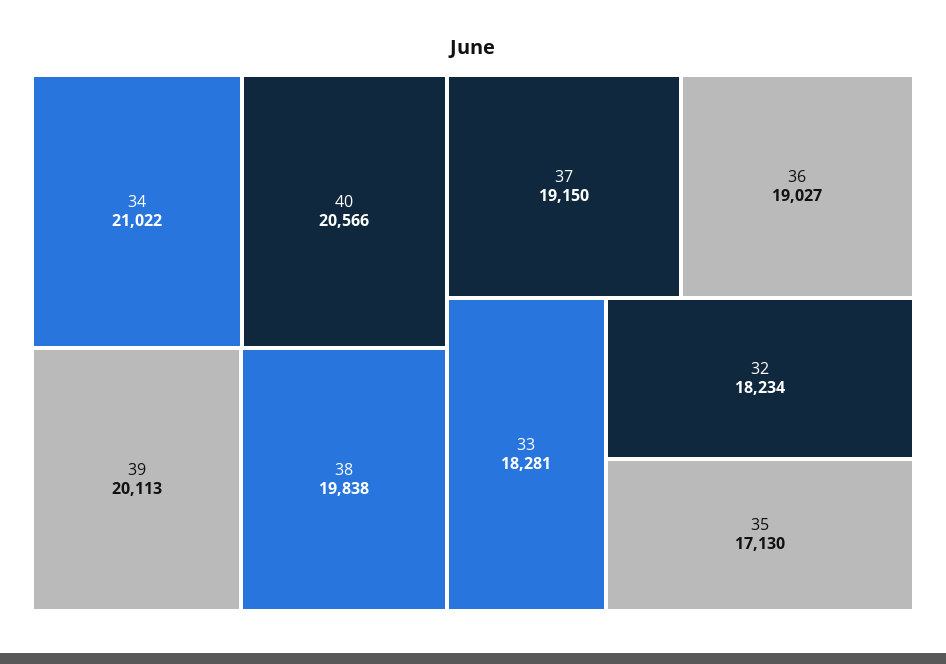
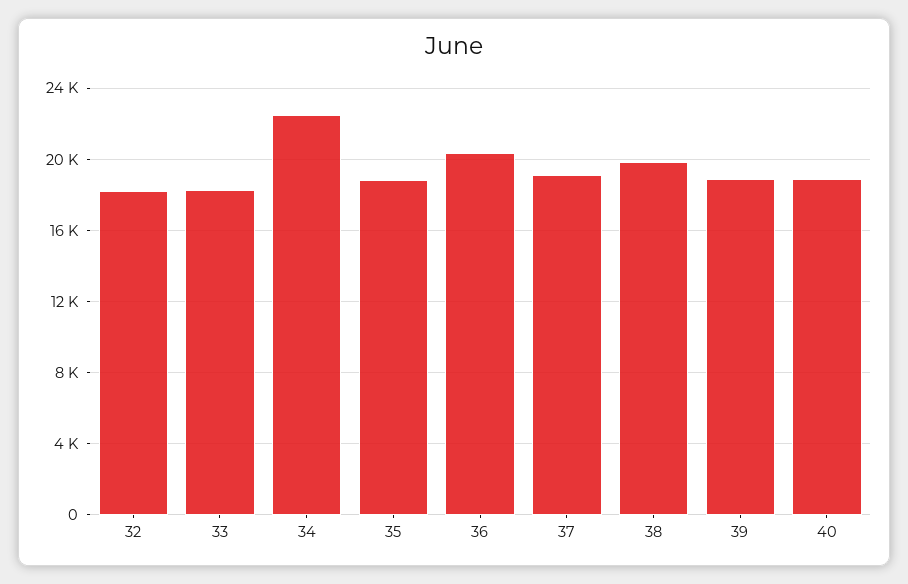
34: 21022 -> 22500
40: 20566 -> 19000
39: 20113 -> 19000
36: 19027 -> 20500
35: 17130 -> 19000

